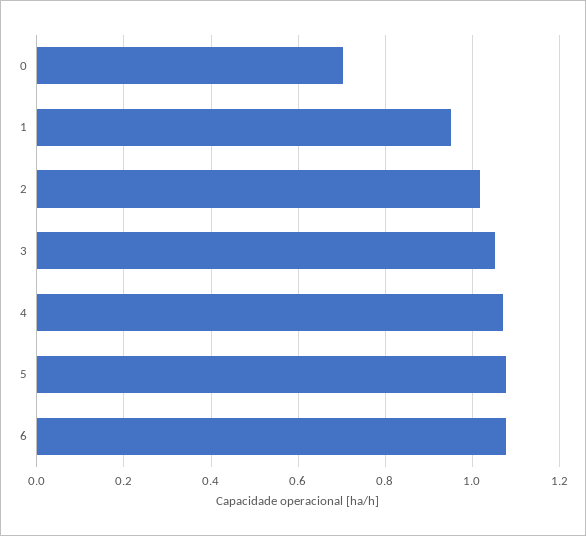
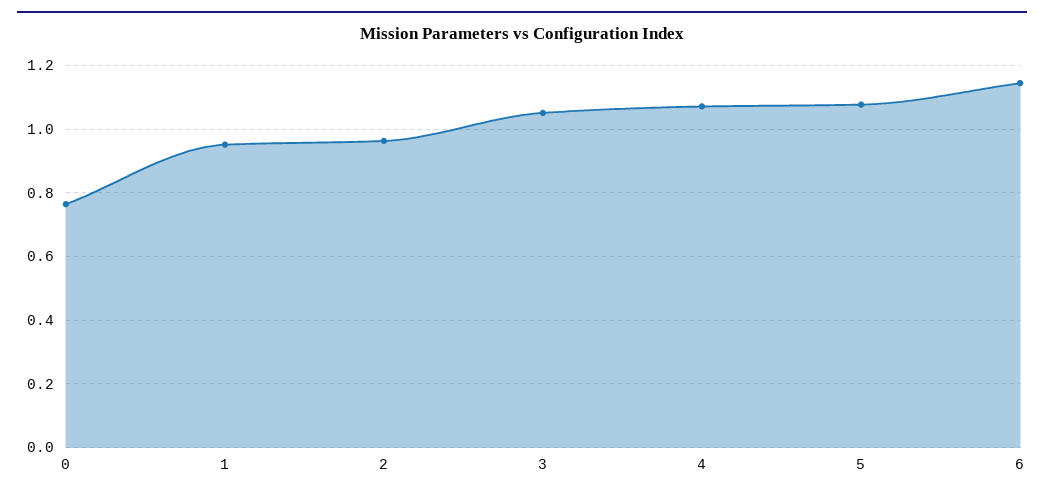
0: 0.7 -> 0.76
2: 1.02 -> 0.96
6: 1.08 -> 1.14

